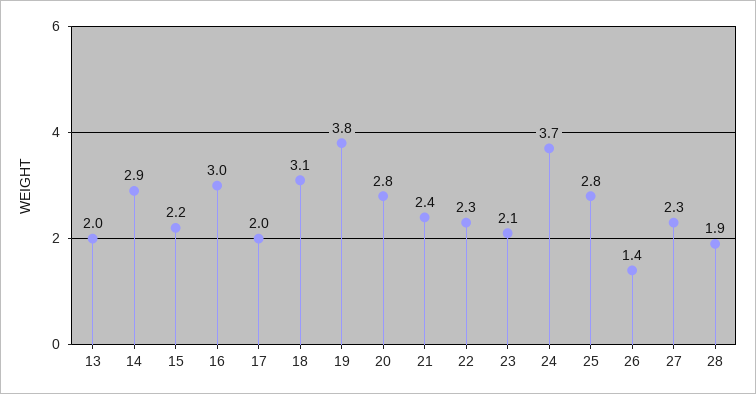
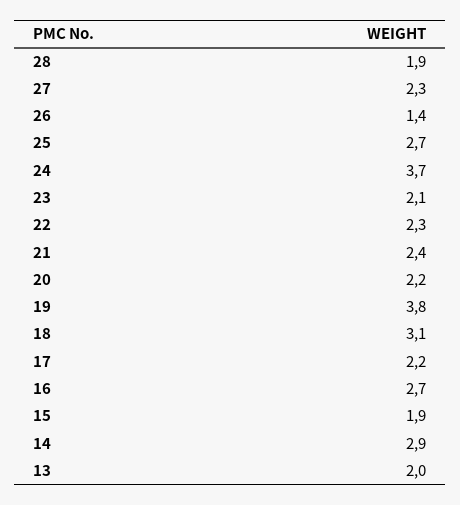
15: 2.2 -> 1.9
16: 3 -> 2.7
17: 2 -> 2.2
20: 2.8 -> 2.2
25: 2.8 -> 2.7

